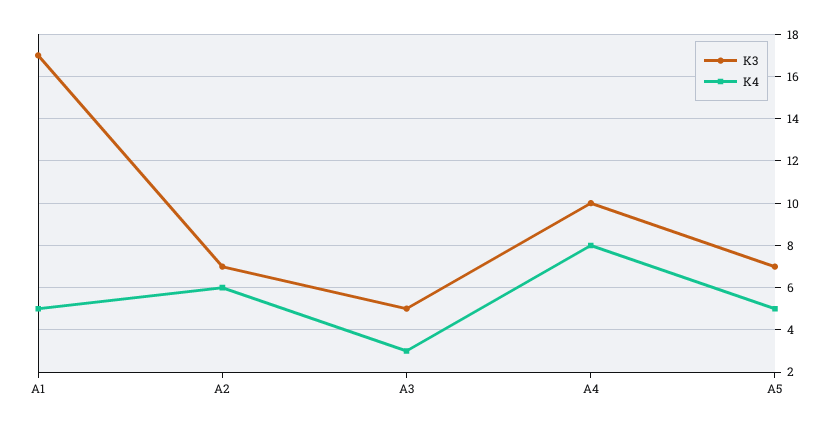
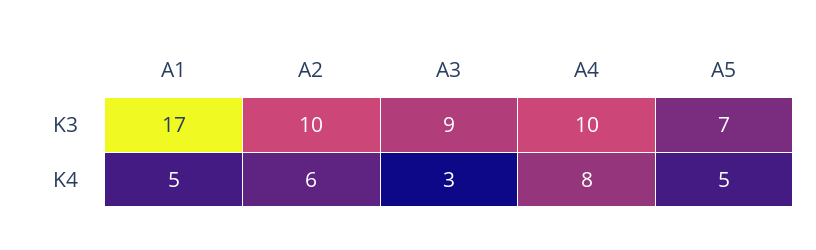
K3, А2: 7 -> 10
K3, А3: 5 -> 9

